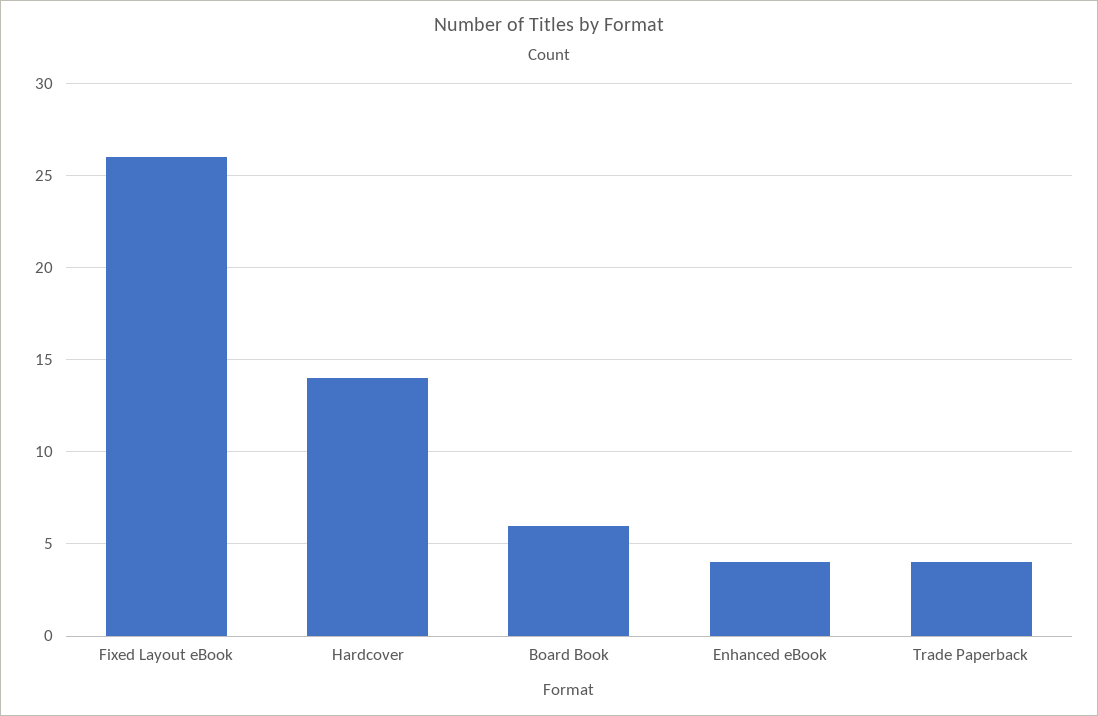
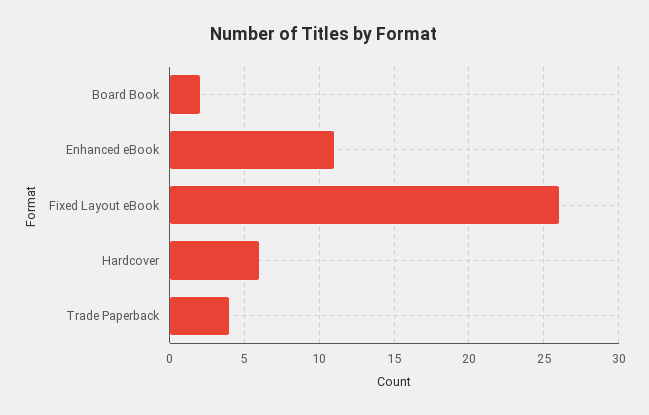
Hardcover: 14 -> 6
Board Book: 6 -> 2
Enhanced eBook: 4 -> 11

